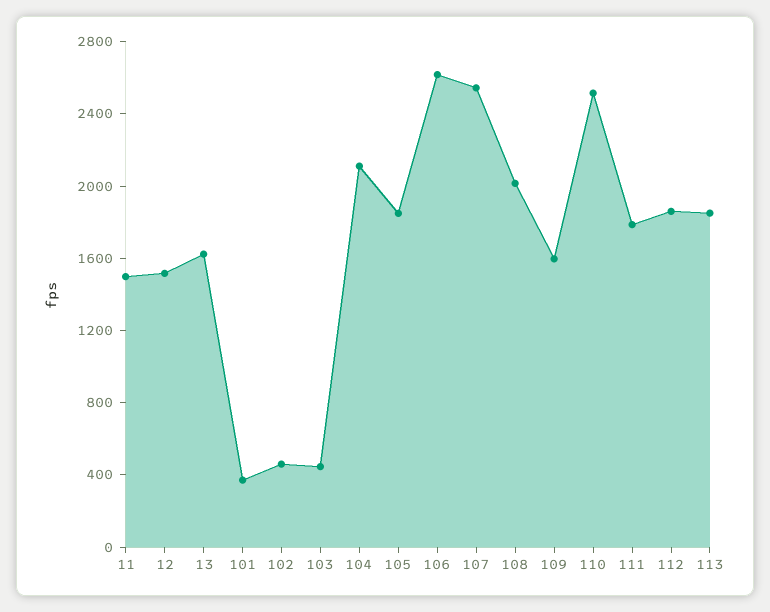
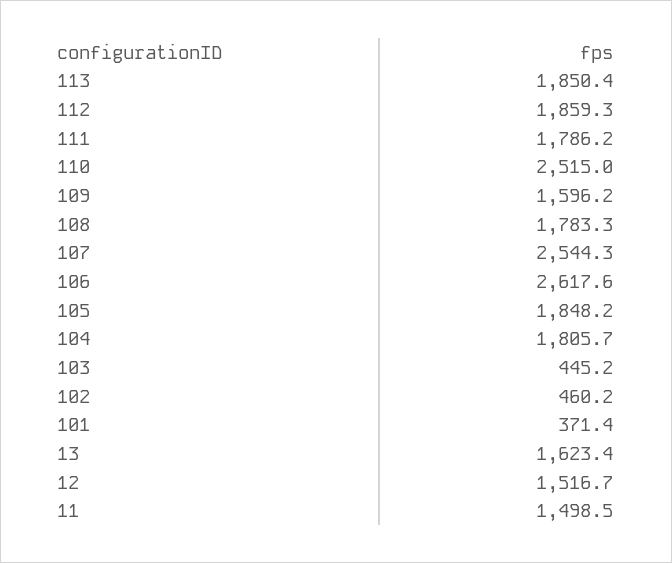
104: 2100 -> 1805.7
108: 2000 -> 1783.3

